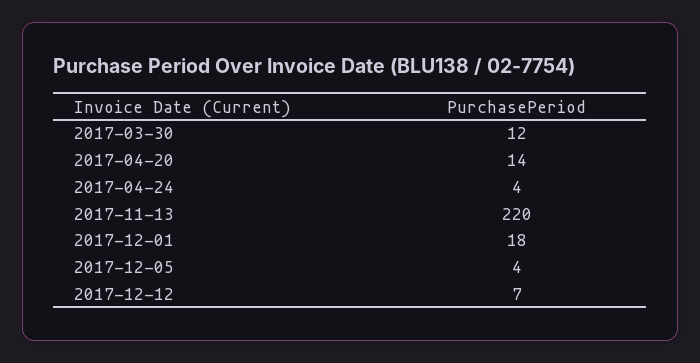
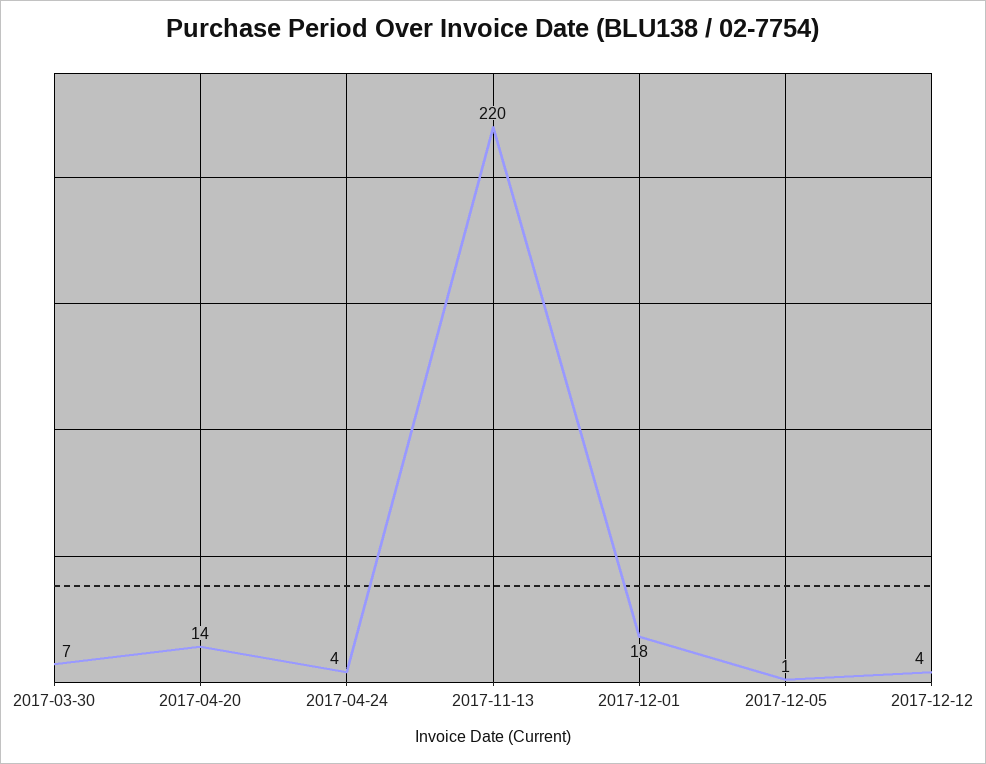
2017-03-30: 12 -> 7
2017-12-05: 4 -> 1
2017-12-12: 7 -> 4

